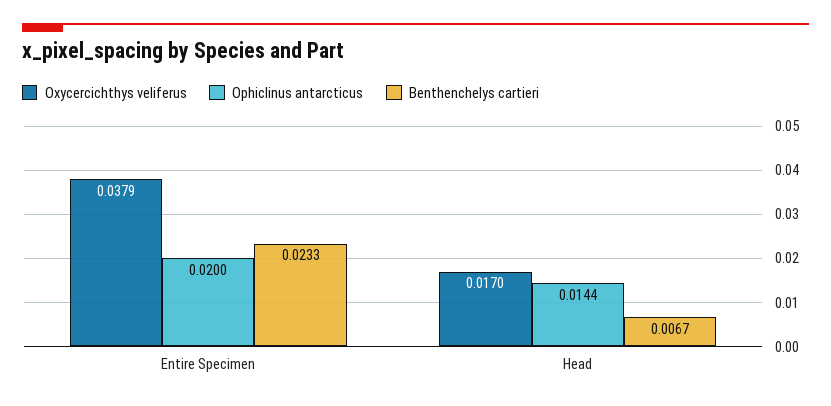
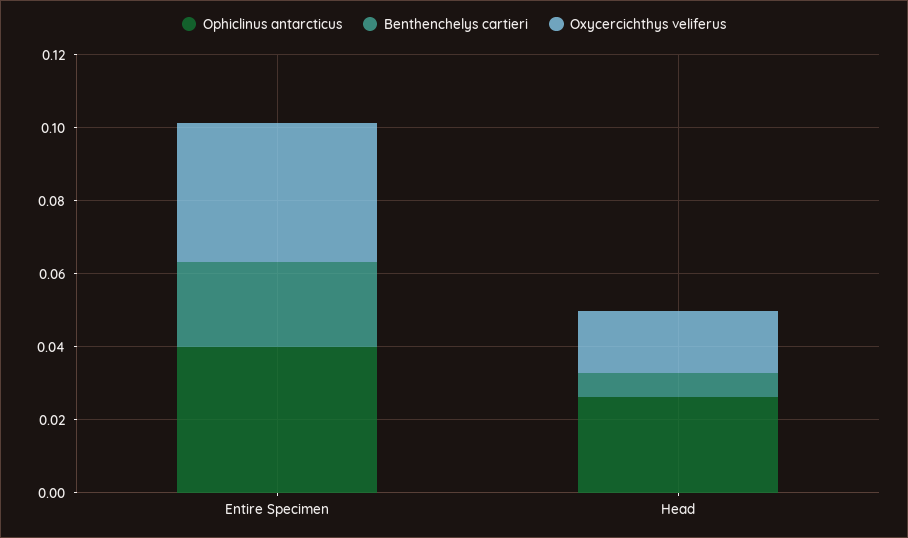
Ophiclinus antarcticus, Entire Specimen: 0.02 -> 0.04
Ophiclinus antarcticus, Head: 0.0144 -> 0.025

